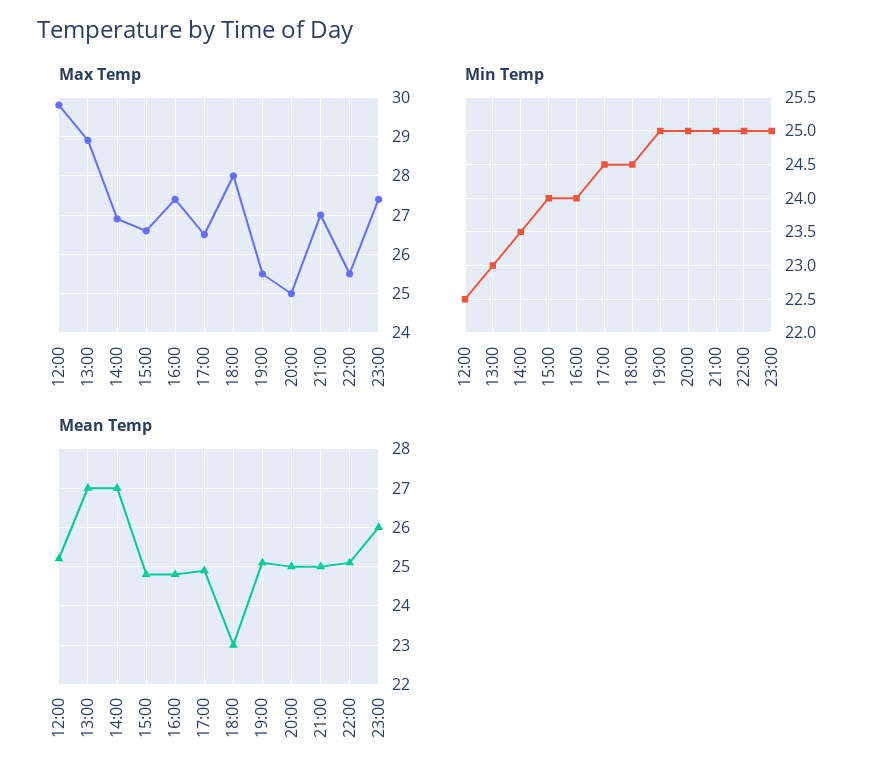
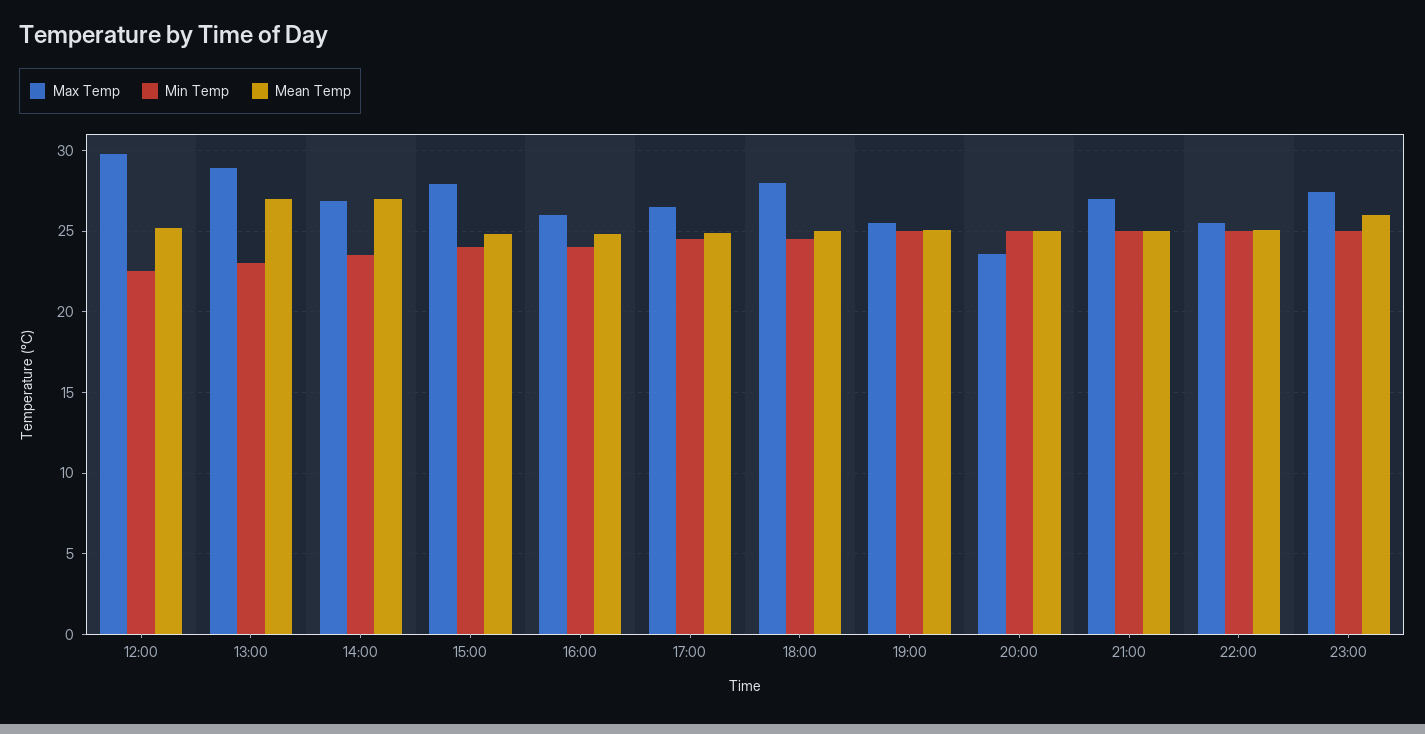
Max Temp, 15:00: 26.5 -> 28
Max Temp, 16:00: 27.5 -> 26
Max Temp, 20:00: 25 -> 23.5
Mean Temp, 18:00: 23 -> 25

